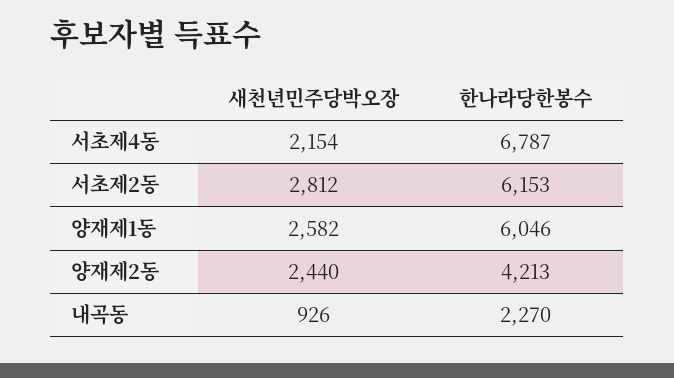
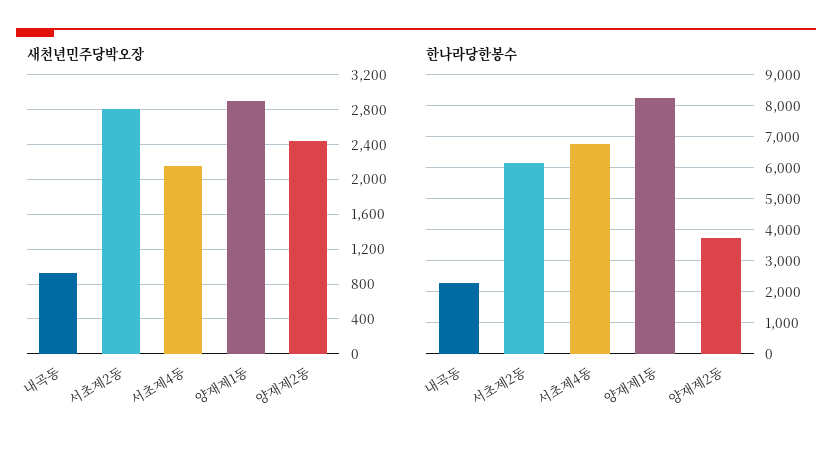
새천년민주당박오장, 양재제1동: 2582 -> 2900
한나라당한봉수, 양재제1동: 6046 -> 8200
한나라당한봉수, 양재제2동: 4213 -> 3800

